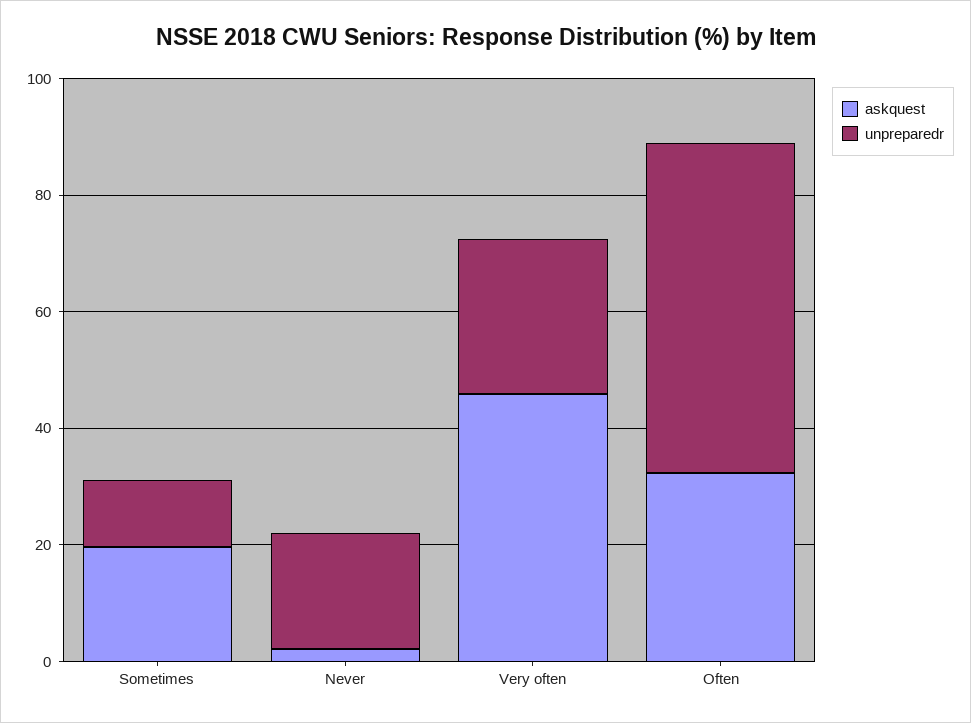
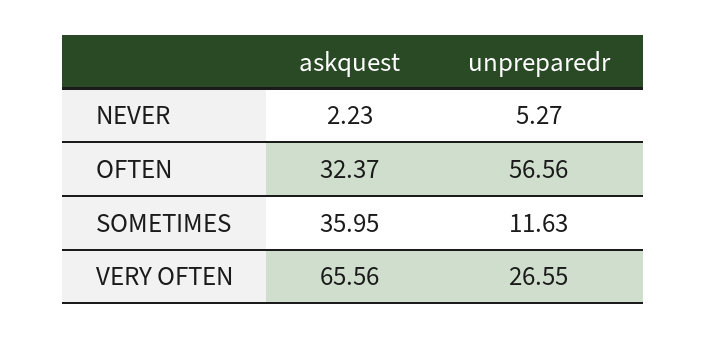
askquest, Sometimes: 20 -> 35.95
unpreparedr, Never: 20 -> 5.27
askquest, Very often: 45 -> 65.56

